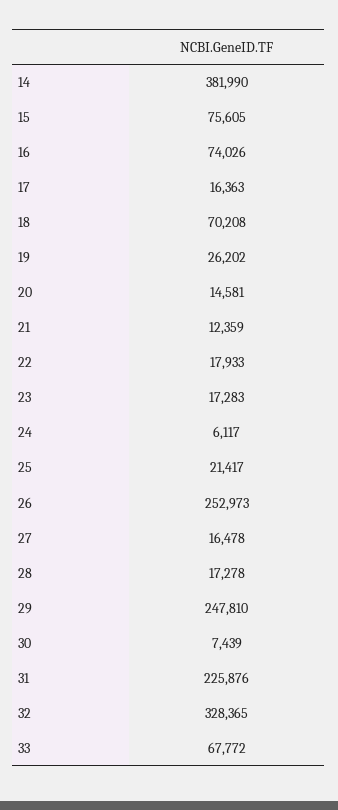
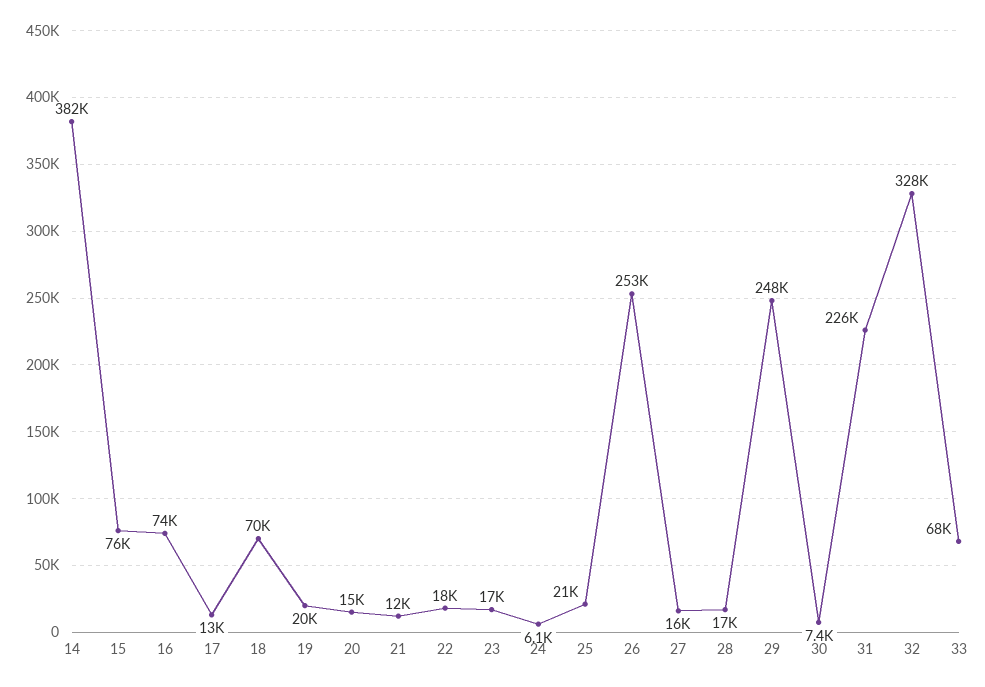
17: 16363 -> 13000
19: 26202 -> 20000

